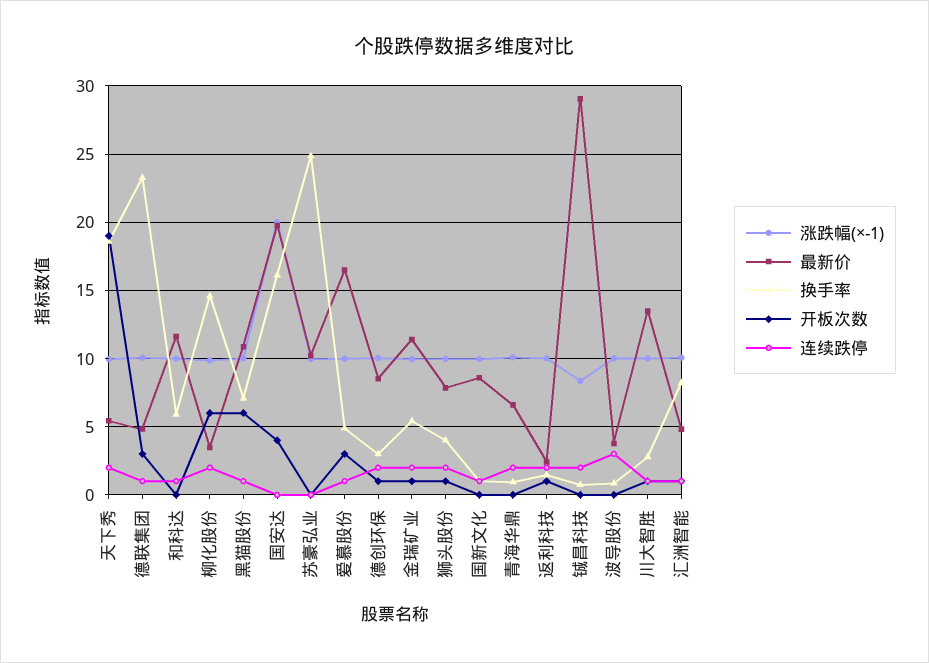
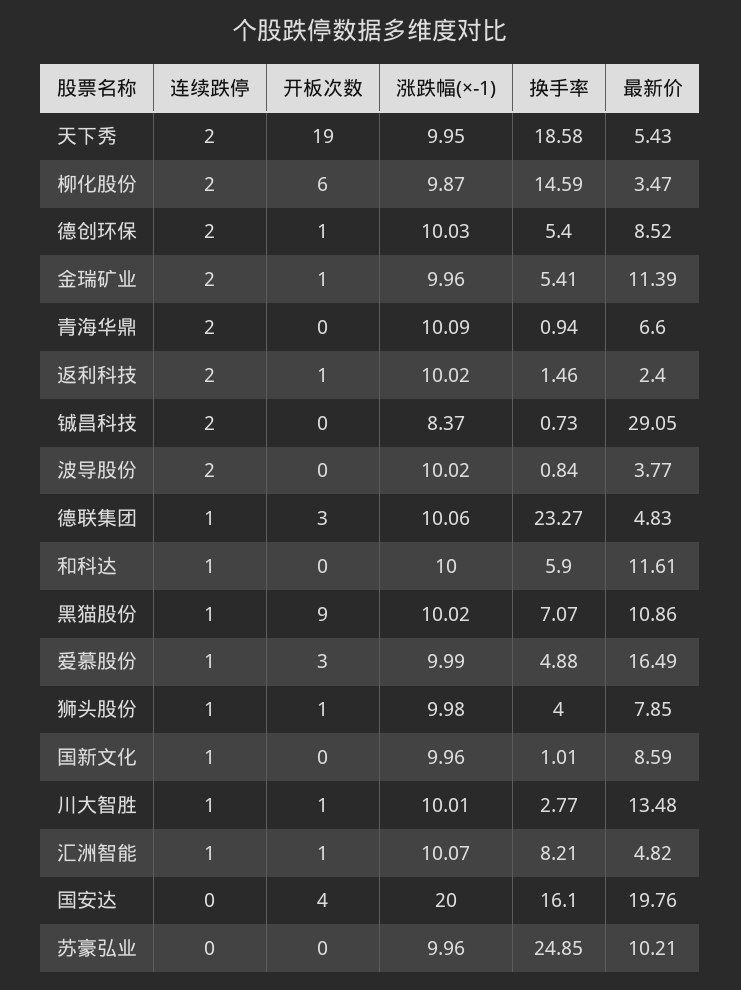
开板次数, 黑猫股份: 6 -> 9
换手率, 德创环保: 3 -> 5.4
连续跌停, 狮头股份: 2 -> 1
连续跌停, 波导股份: 3 -> 2

